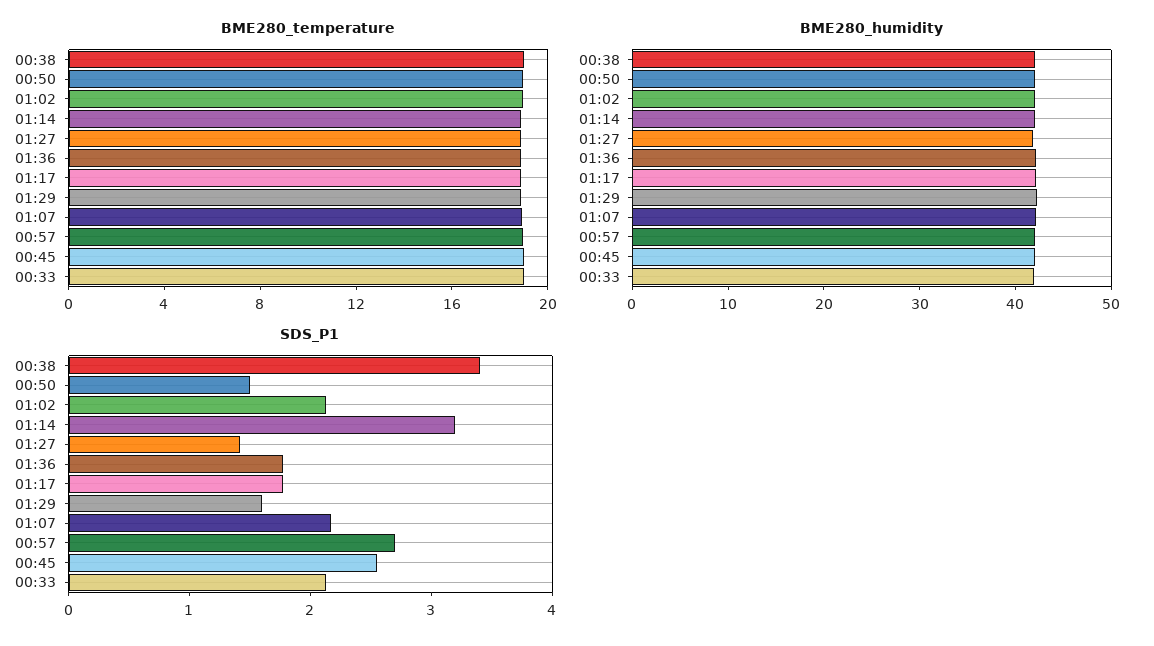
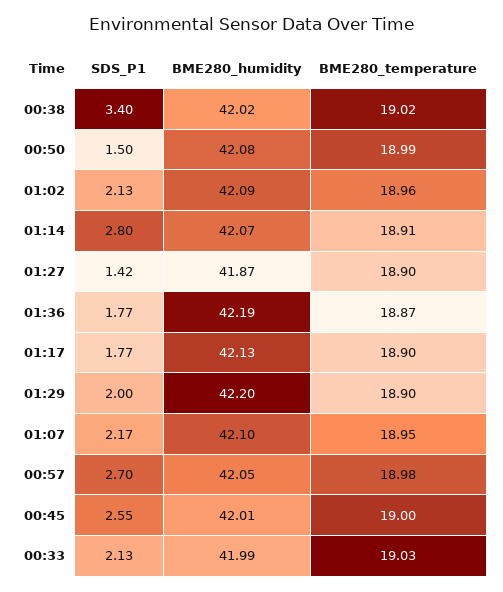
SDS_P1, 01:14: 3.2 -> 2.8
SDS_P1, 01:29: 1.6 -> 2

